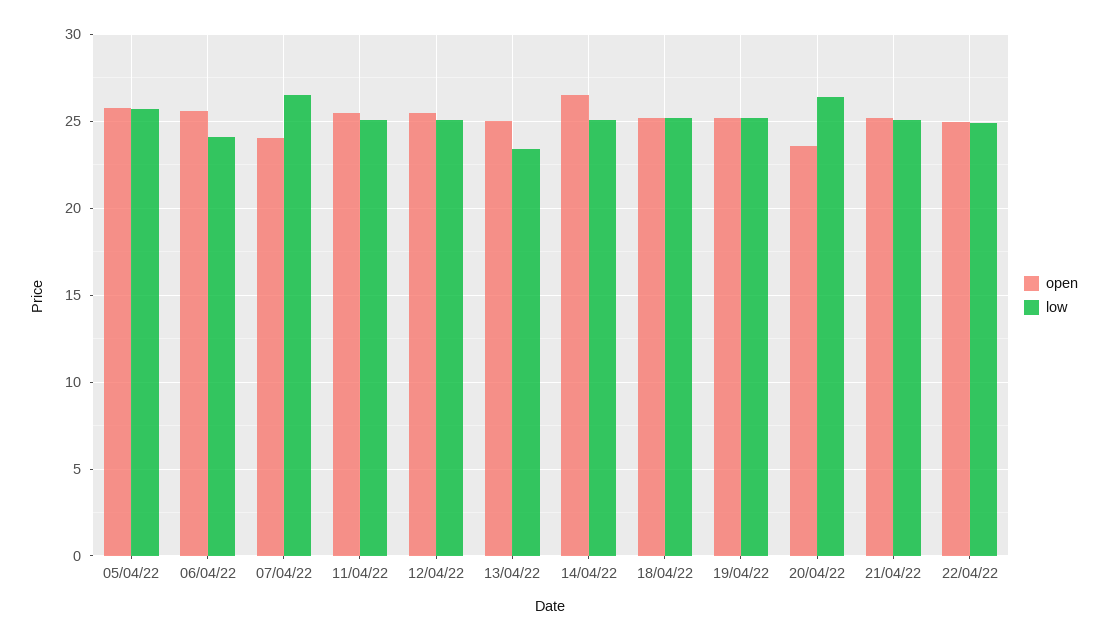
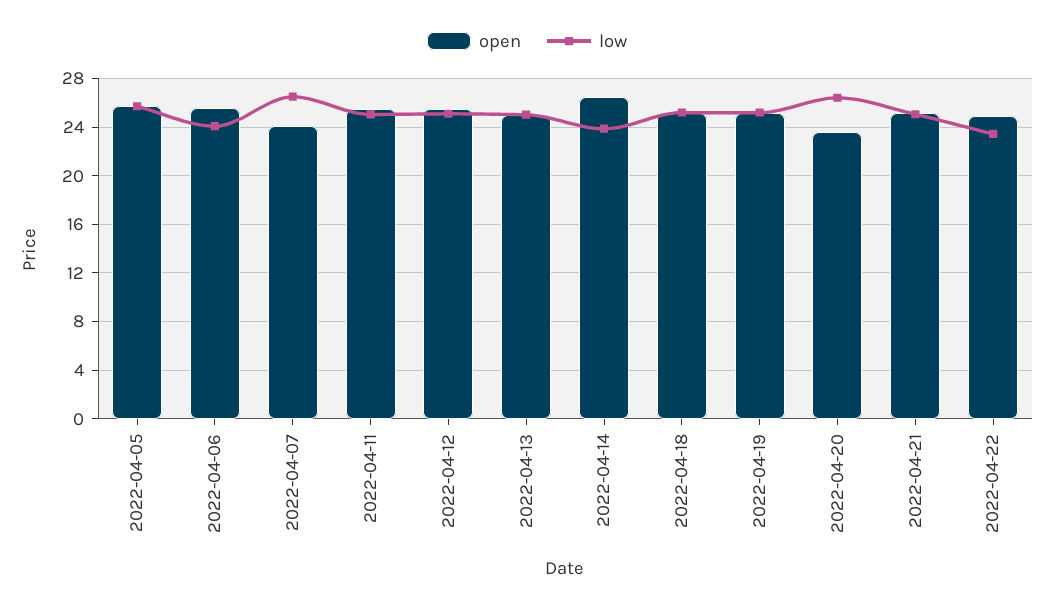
low, 13/04/22: 23.5 -> 25
low, 14/04/22: 25 -> 24
low, 22/04/22: 25 -> 23.5

